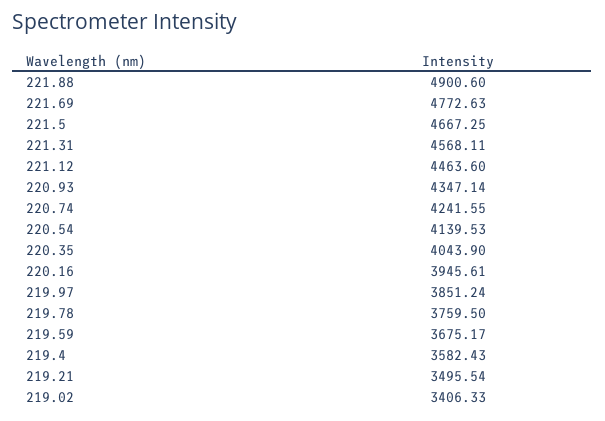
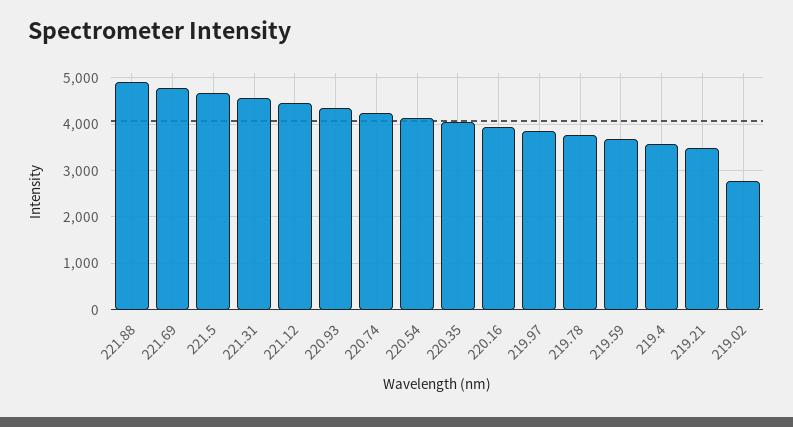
219.02: 3406.33 -> 2800

